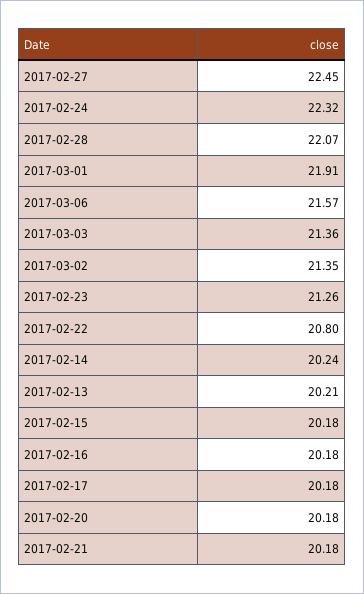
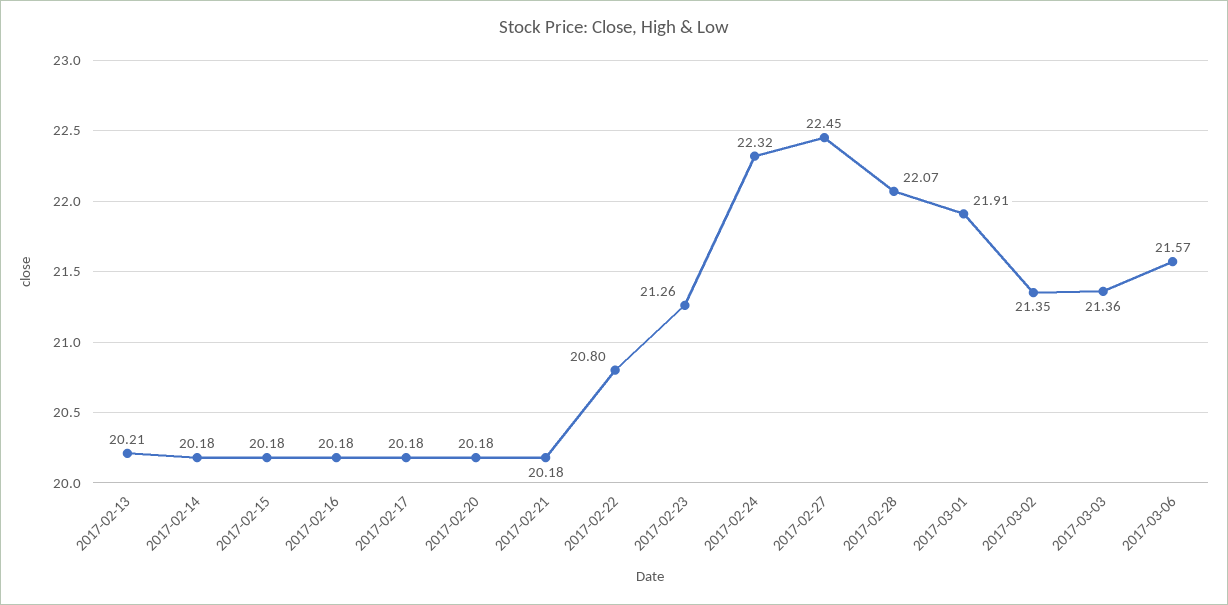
2017-02-14: 20.24 -> 20.18

